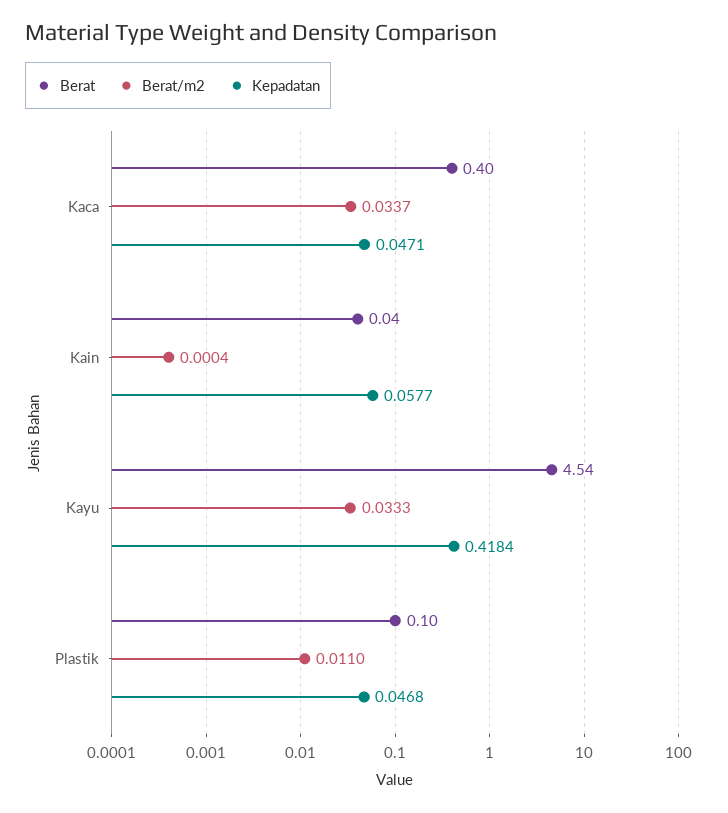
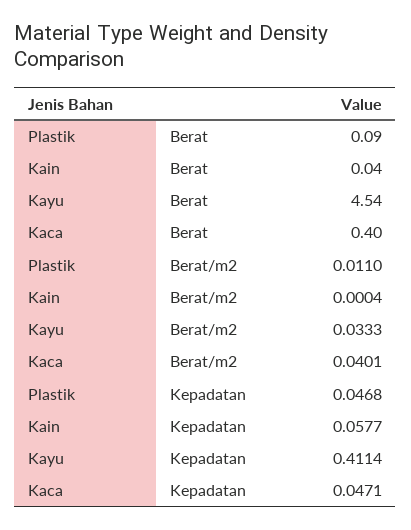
Berat/m2, Kaca: 0.0337 -> 0.0401
Kepadatan, Kayu: 0.4184 -> 0.4114
Berat, Plastik: 0.1 -> 0.09

